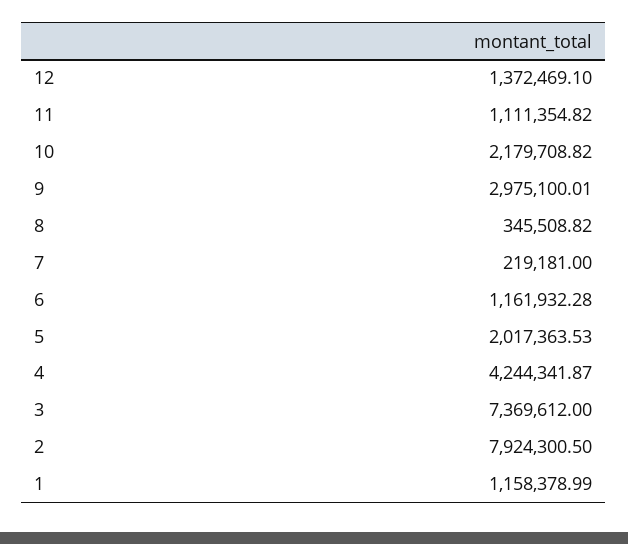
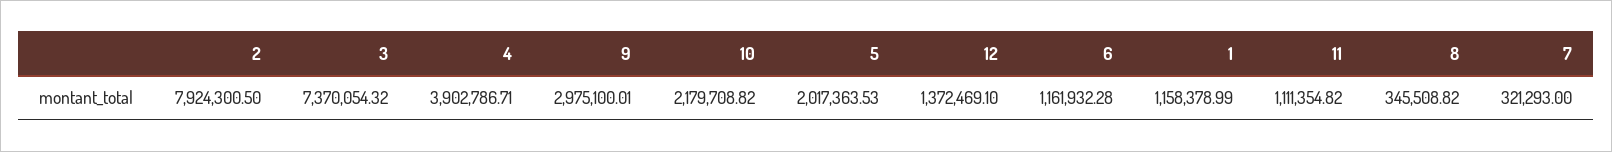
7: 219181 -> 321293
4: 4244341.87 -> 3902786.71
3: 7369612 -> 7370054.32

